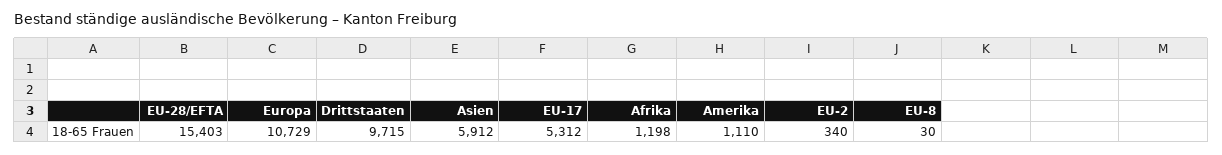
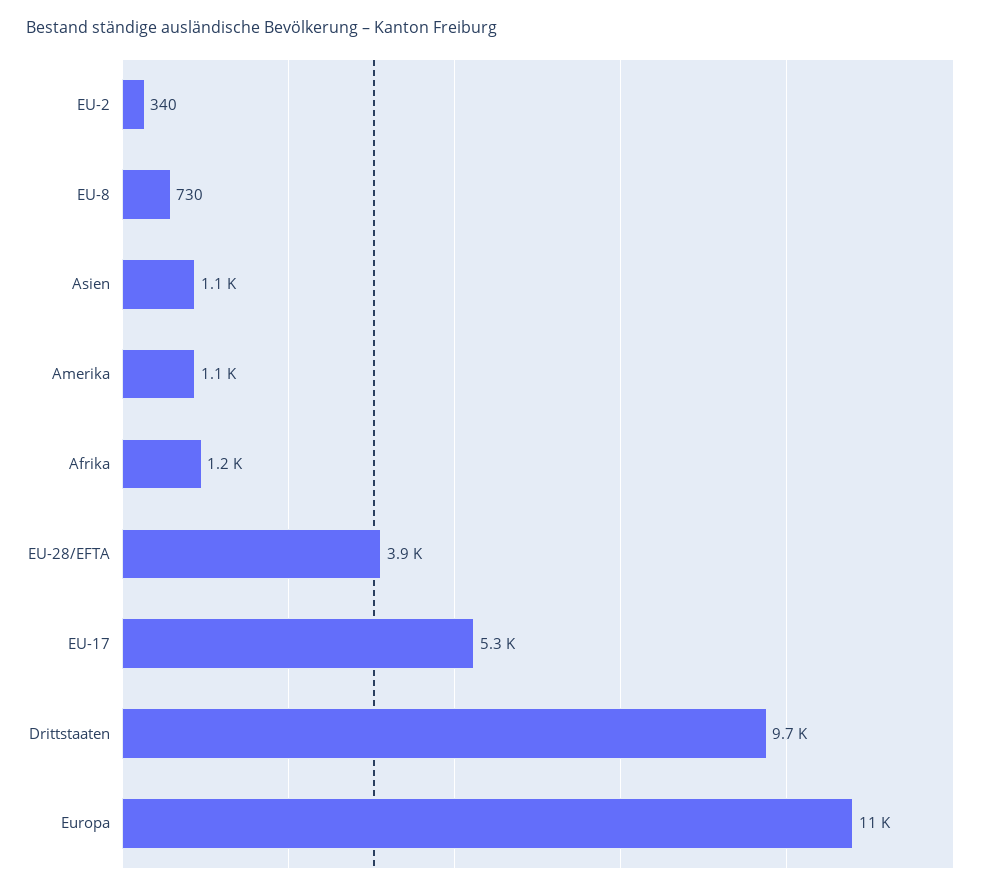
EU-28/EFTA: 15403 -> 3900
Asien: 5912 -> 1100
EU-8: 30 -> 730

